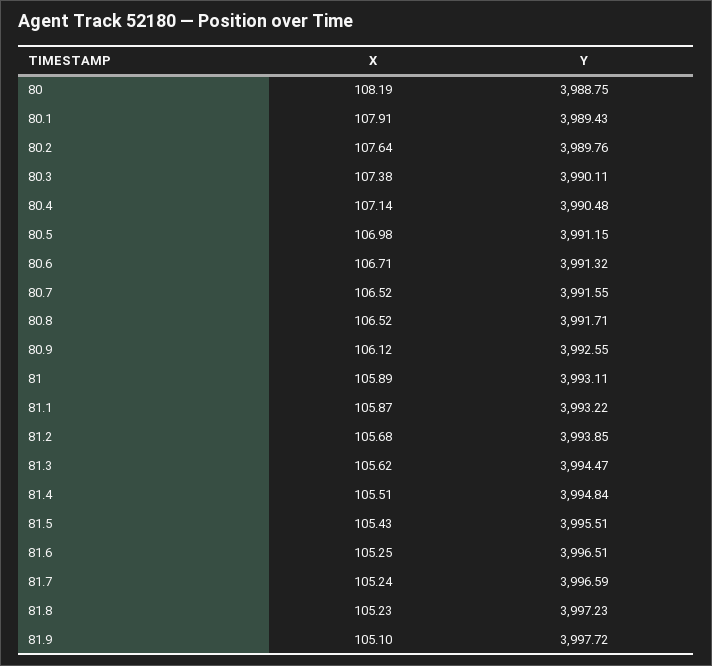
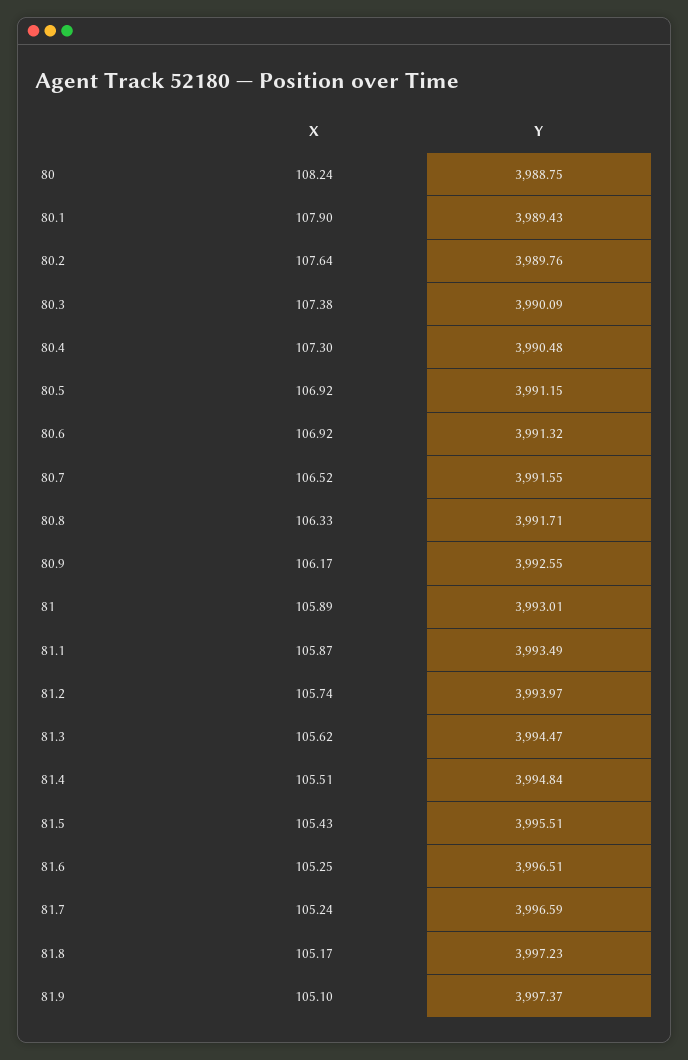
X, 80: 108.19 -> 108.24
X, 80.1: 107.91 -> 107.9
Y, 80.3: 3990.11 -> 3990.09
X, 80.4: 107.14 -> 107.3
X, 80.5: 106.98 -> 106.92
X, 80.6: 106.71 -> 106.92
X, 80.8: 106.52 -> 106.33
X, 80.9: 106.12 -> 106.17
Y, 81: 3993.11 -> 3993.01
Y, 81.1: 3993.22 -> 3993.49
X, 81.2: 105.68 -> 105.74
Y, 81.2: 3993.85 -> 3993.97
X, 81.8: 105.23 -> 105.17
Y, 81.9: 3997.72 -> 3997.37

